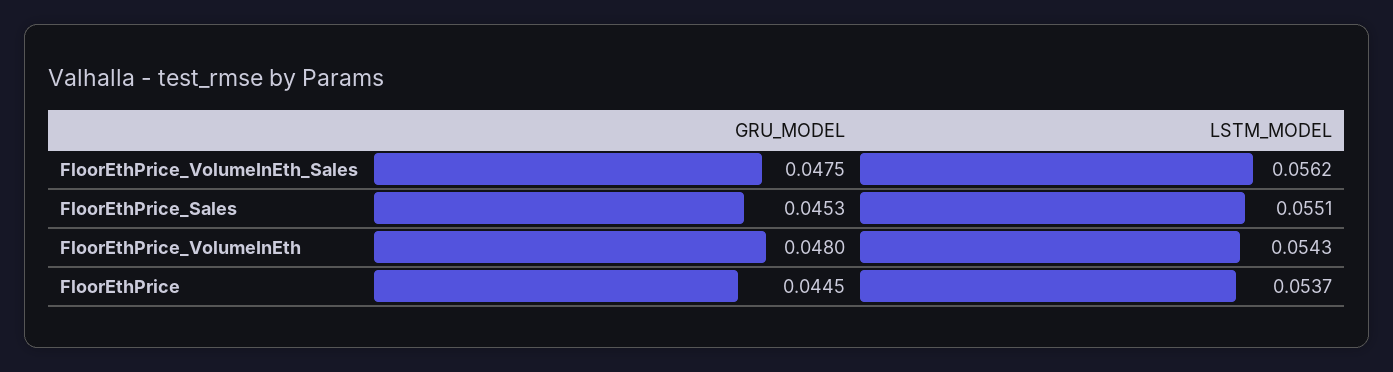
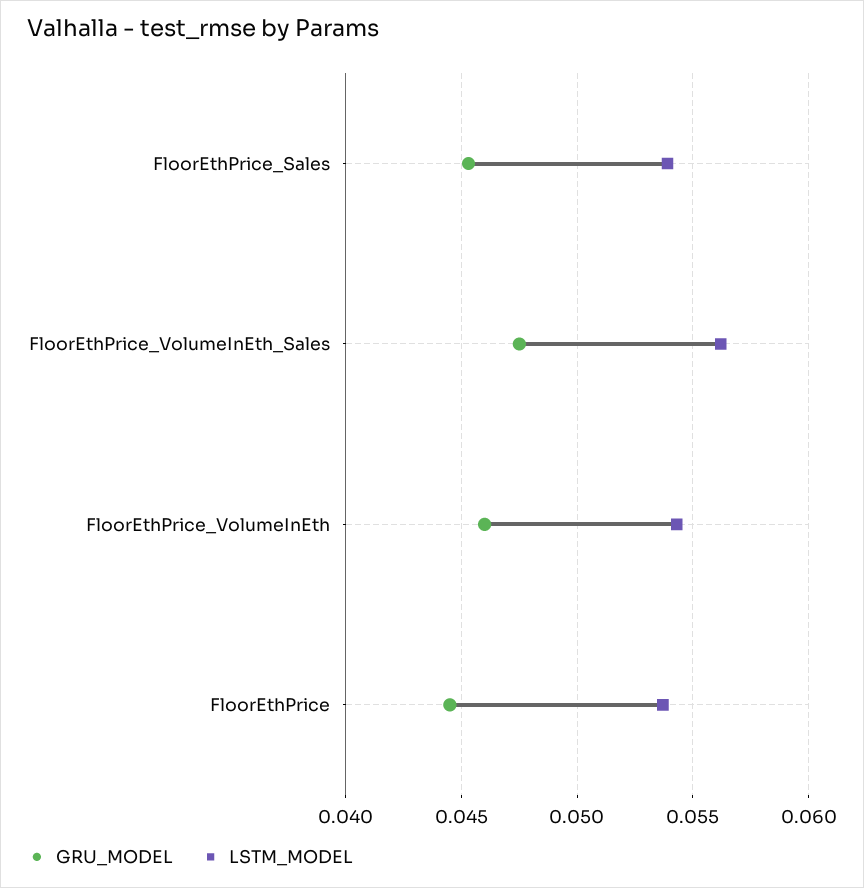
LSTM_MODEL, FloorEthPrice_Sales: 0.0551 -> 0.054
GRU_MODEL, FloorEthPrice_VolumeInEth: 0.048 -> 0.046

